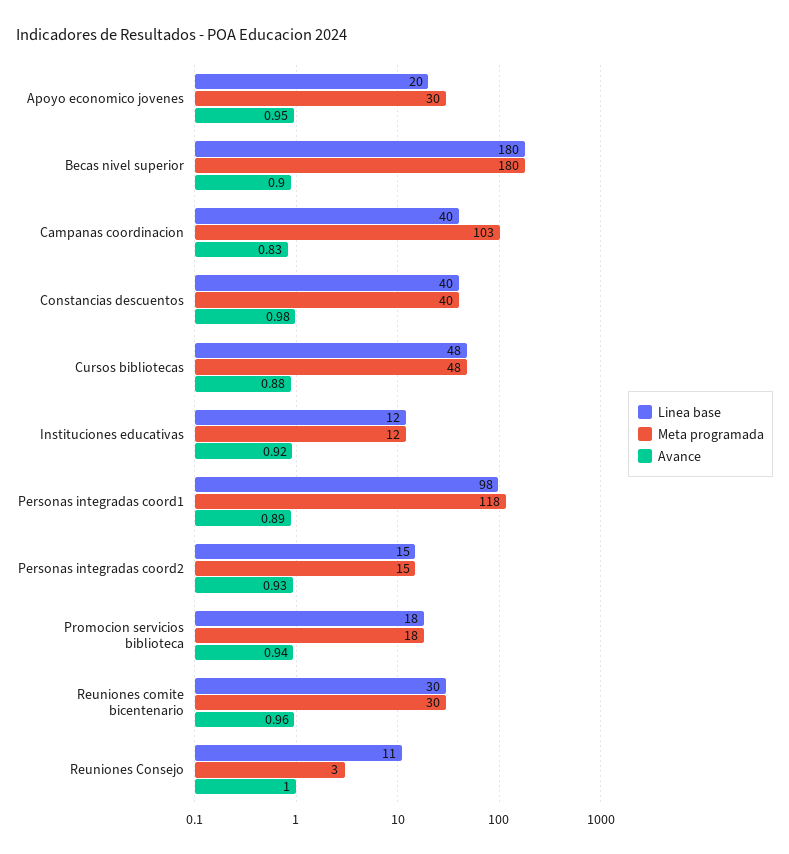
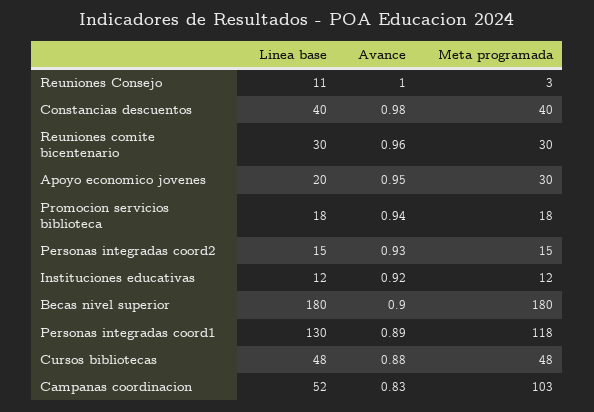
Linea base, Campanas coordinacion: 40 -> 52
Linea base, Personas integradas coord1: 98 -> 130

